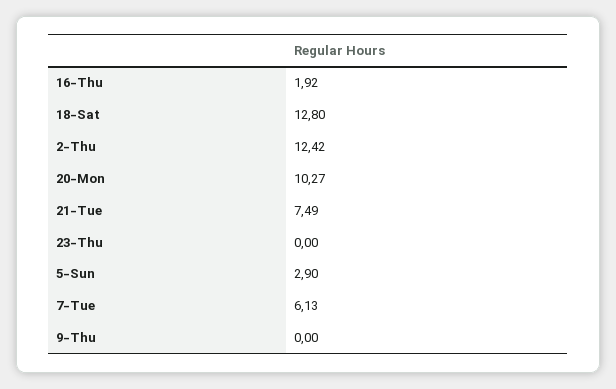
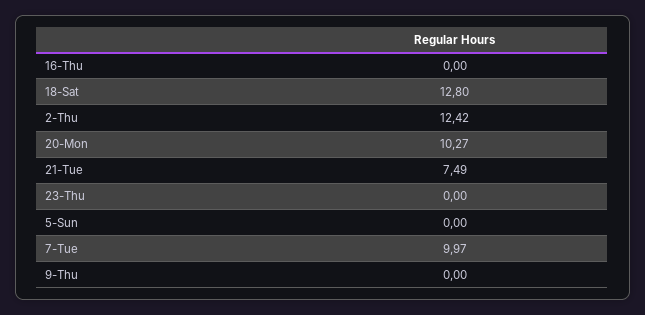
16-Thu: 1.92 -> 0
5-Sun: 2.9 -> 0
7-Tue: 6.13 -> 9.97

